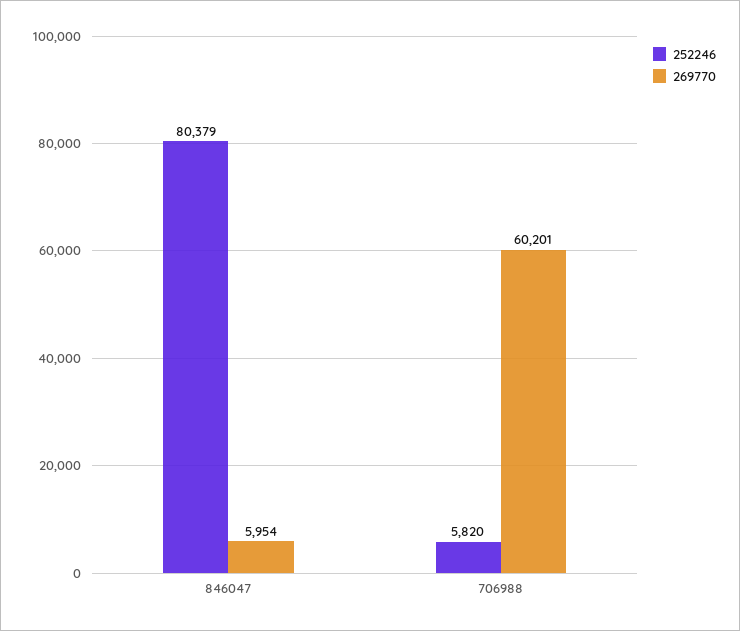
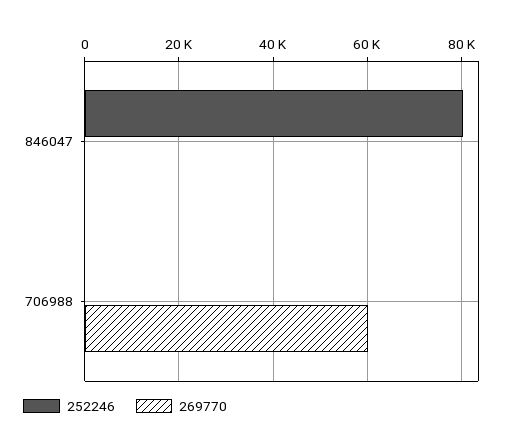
269770, 846047: 5954 -> 0
252246, 706988: 5820 -> 0

